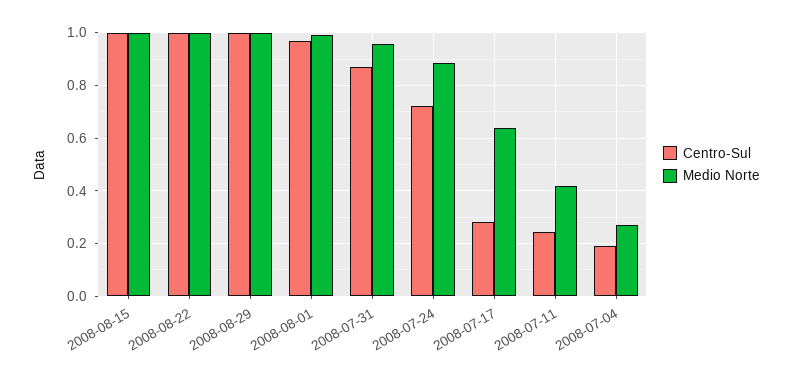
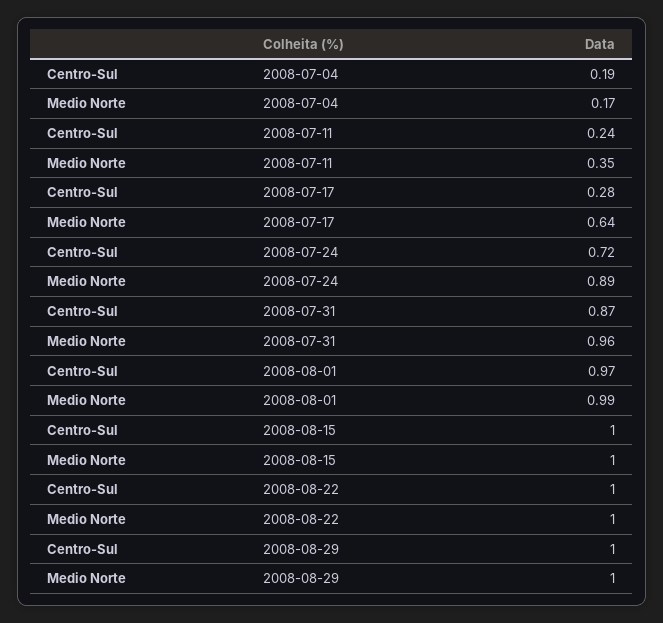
Medio Norte, 2008-07-11: 0.425 -> 0.35
Medio Norte, 2008-07-04: 0.275 -> 0.17

